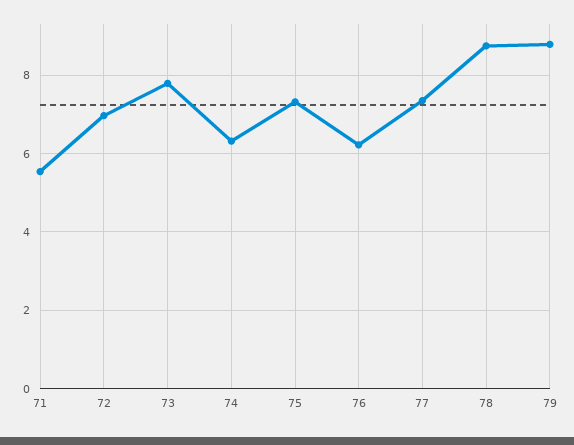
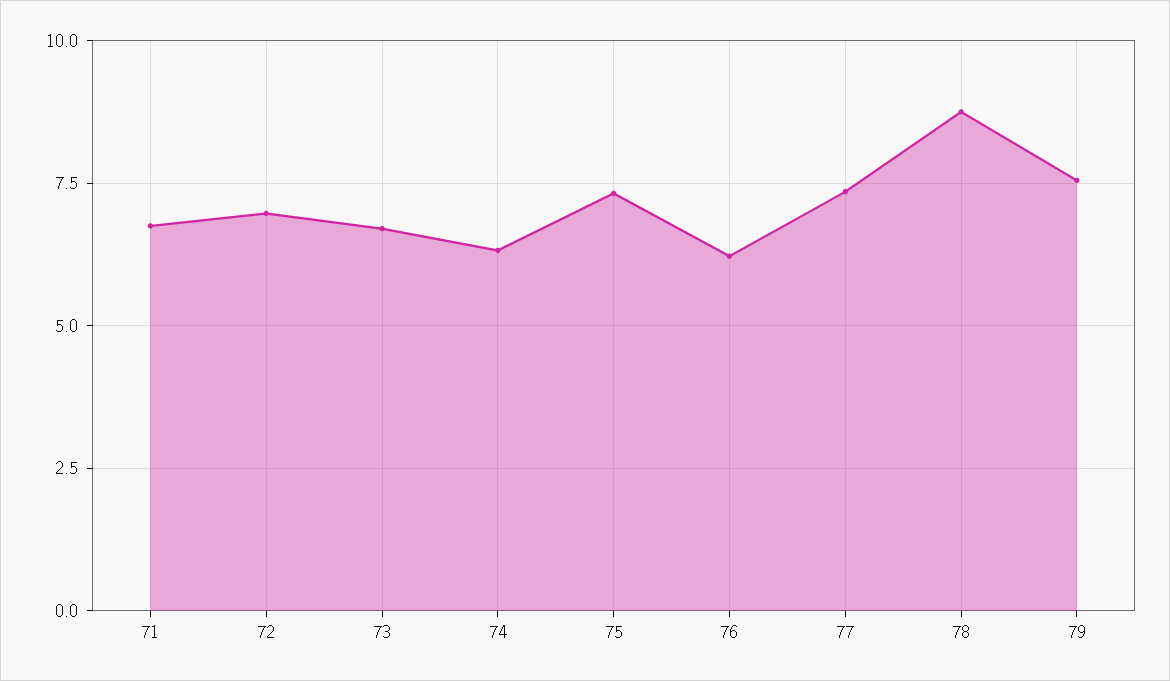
71: 5.6 -> 6.75
73: 7.8 -> 6.75
79: 8.8 -> 7.5

